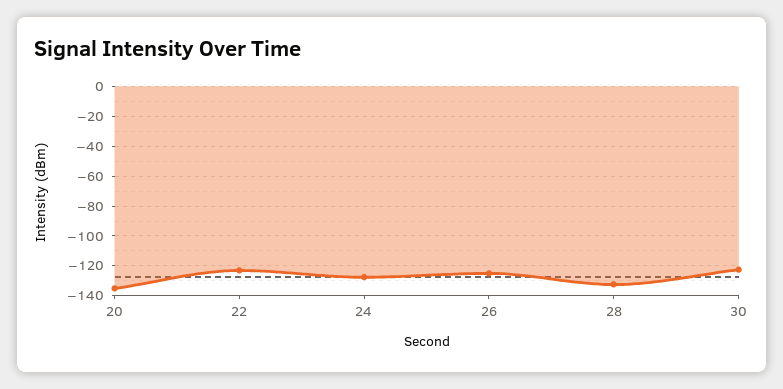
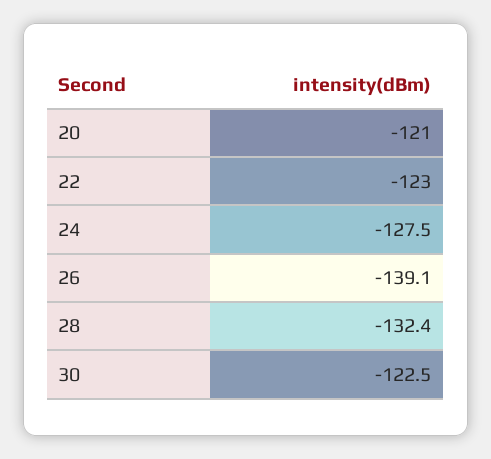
20: -135 -> -121
26: -125 -> -139.1

